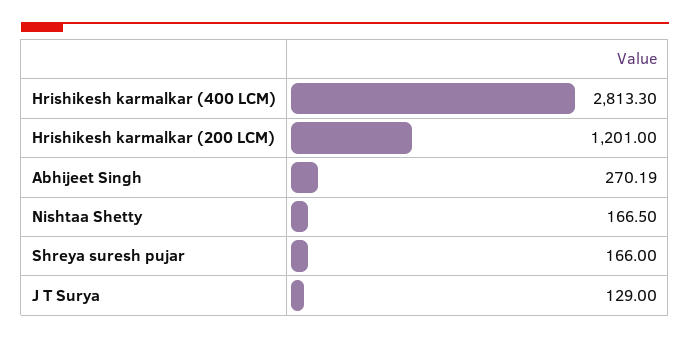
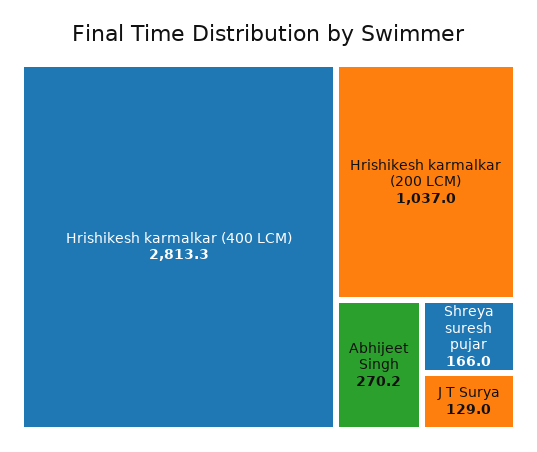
Hrishikesh karmalkar (200 LCM): 1201 -> 1037
Nishtaa Shetty: 166.5 -> none

